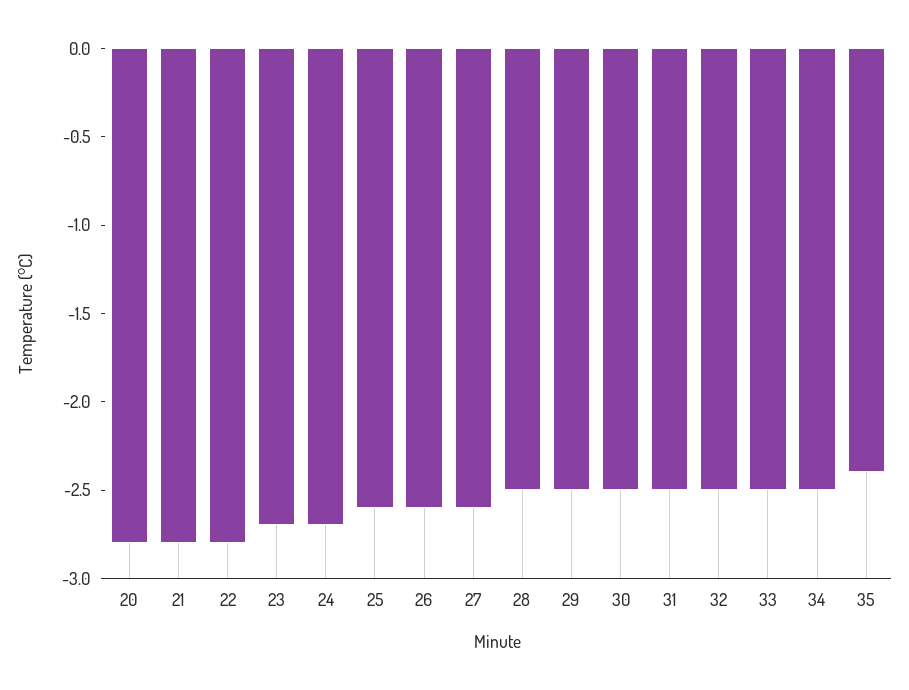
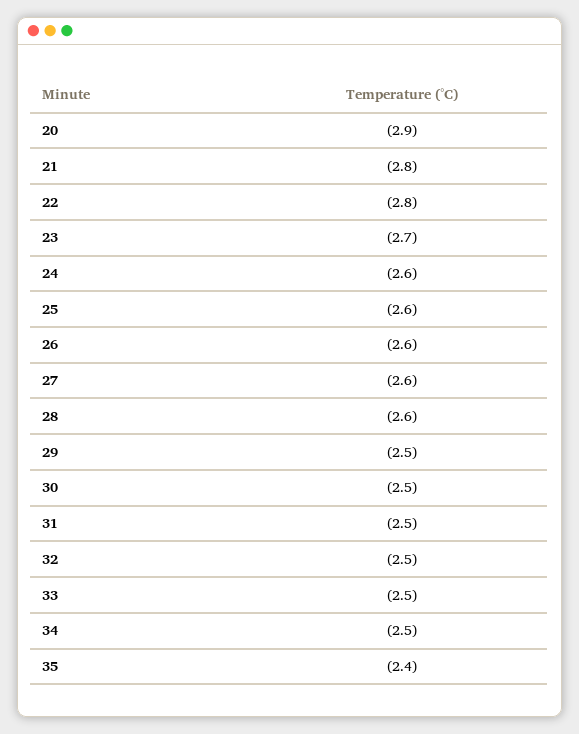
20: -2.8 -> -2.9
24: -2.7 -> -2.6
28: -2.5 -> -2.6

